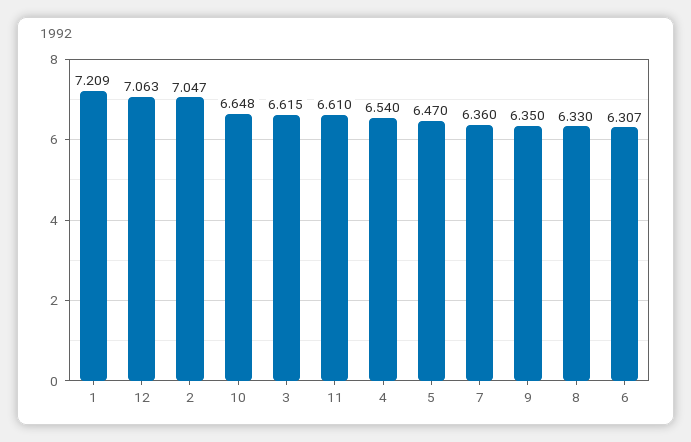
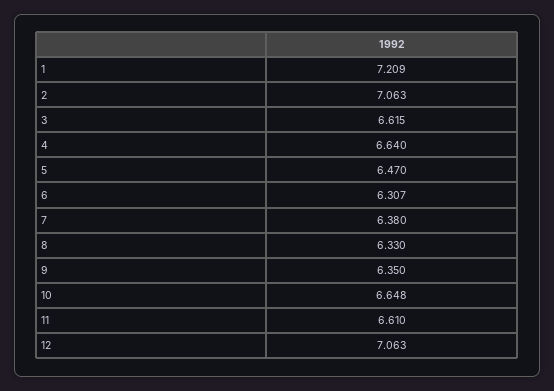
2: 7.047 -> 7.063
4: 6.54 -> 6.64
7: 6.36 -> 6.38

